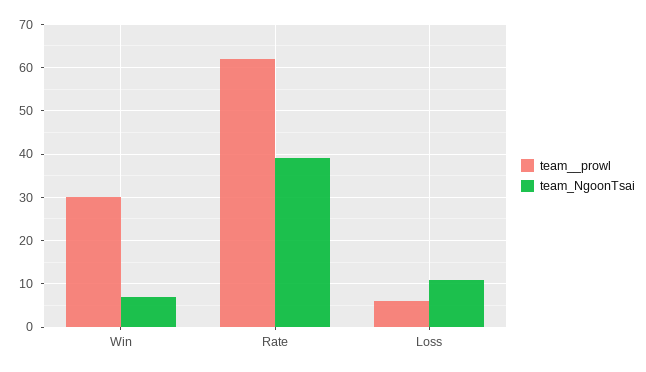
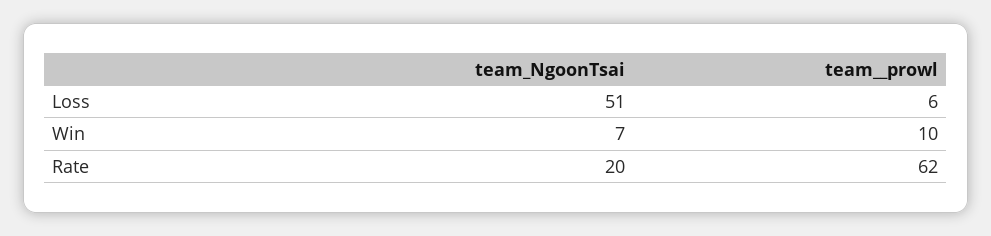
team__prowl, Win: 30 -> 10
team_NgoonTsai, Rate: 40 -> 20
team_NgoonTsai, Loss: 10 -> 51

